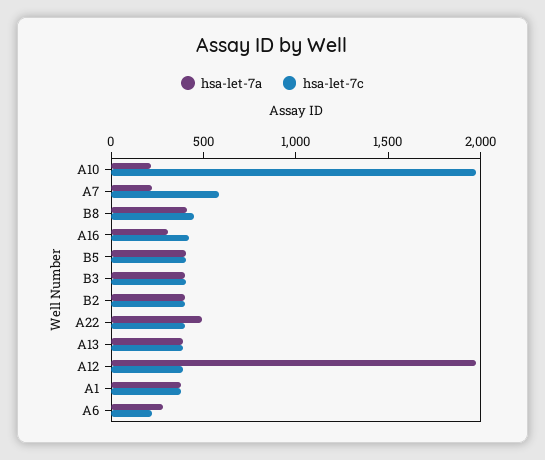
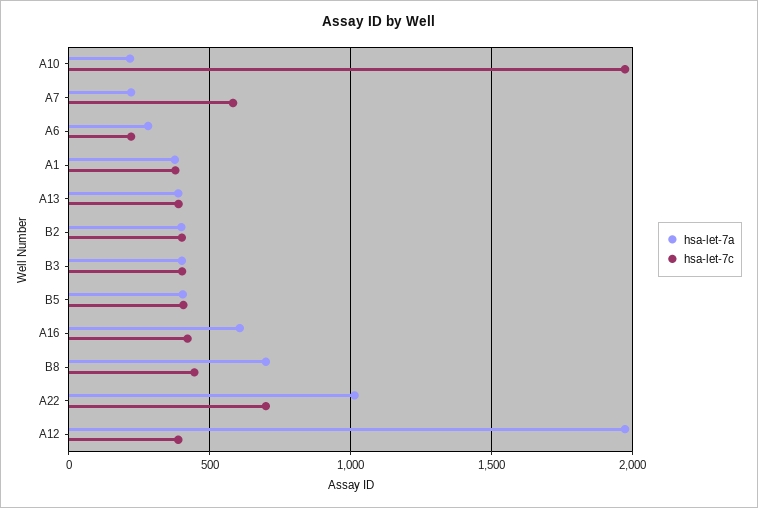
hsa-let-7a, B8: 400 -> 700
hsa-let-7a, A16: 300 -> 600
hsa-let-7a, A22: 500 -> 1000
hsa-let-7c, A22: 400 -> 700

